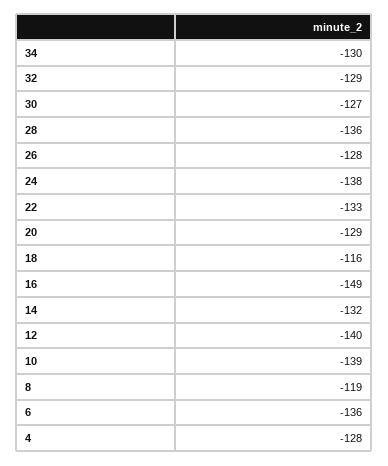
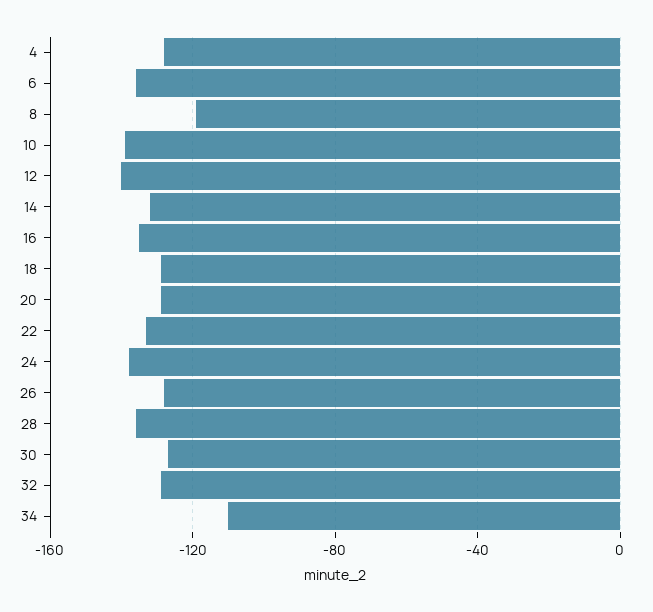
34: -130 -> -110
18: -116 -> -130
16: -149 -> -135

